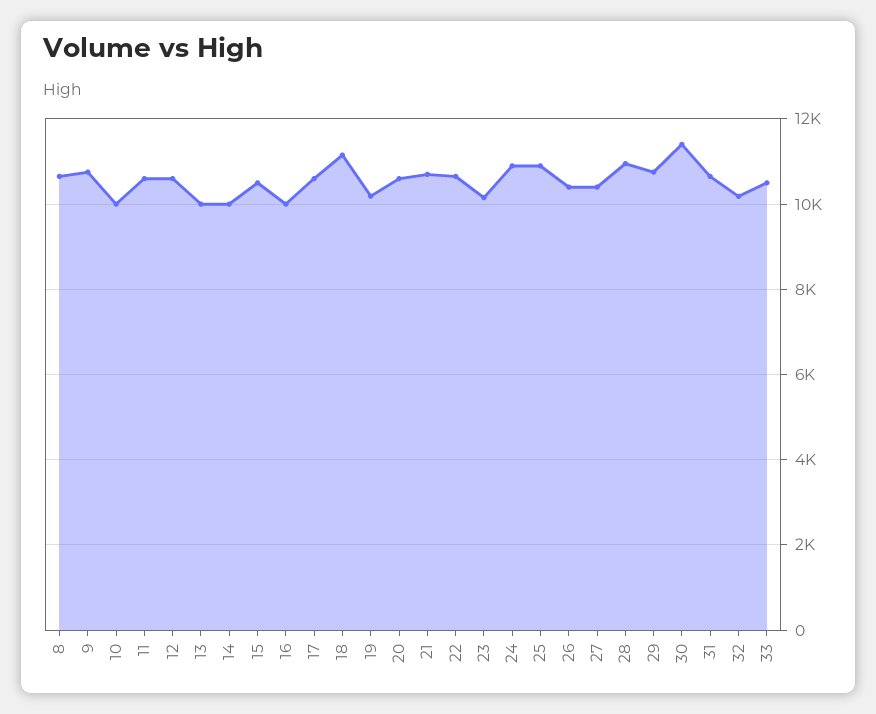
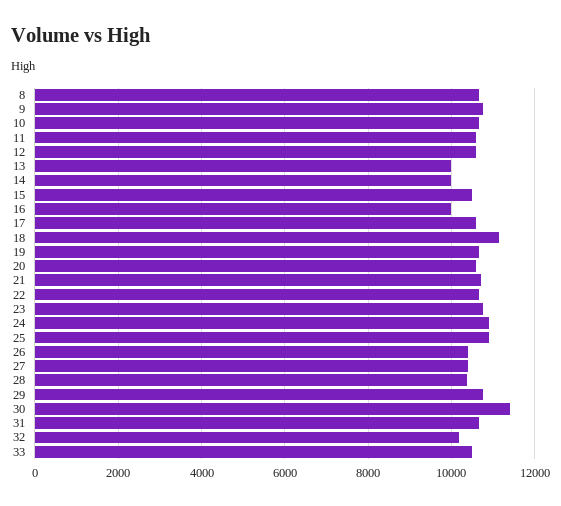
10: 10000 -> 10600
19: 10200 -> 10600
23: 10200 -> 10800
28: 11000 -> 10400

